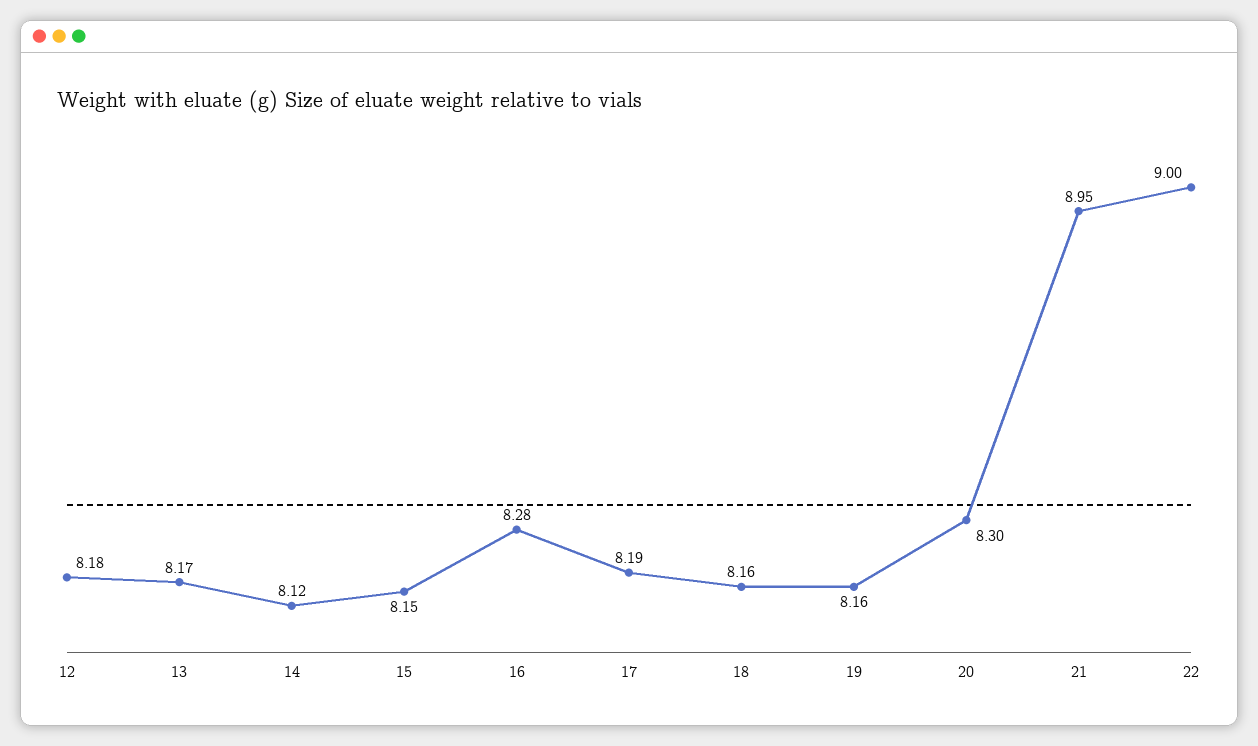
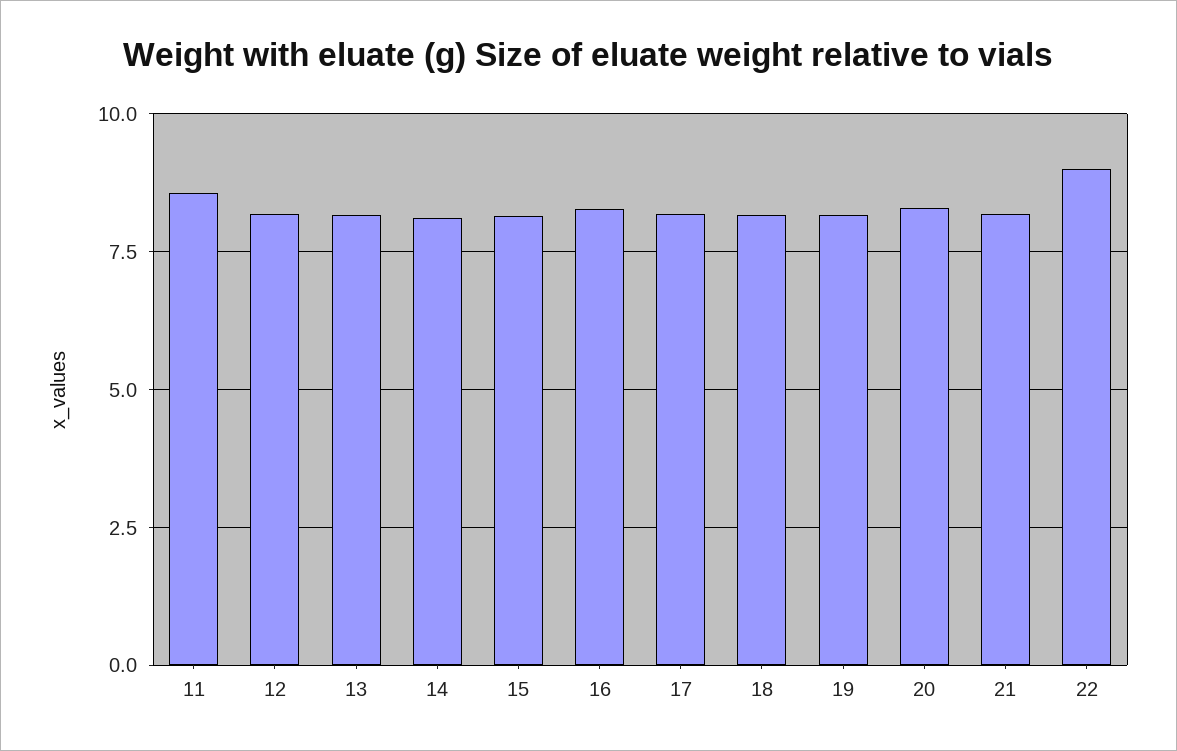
21: 8.95 -> 8.25
11: none -> 8.5

